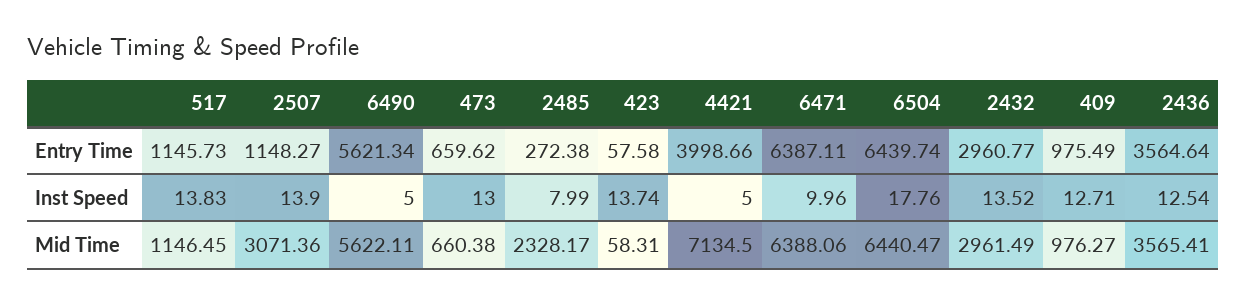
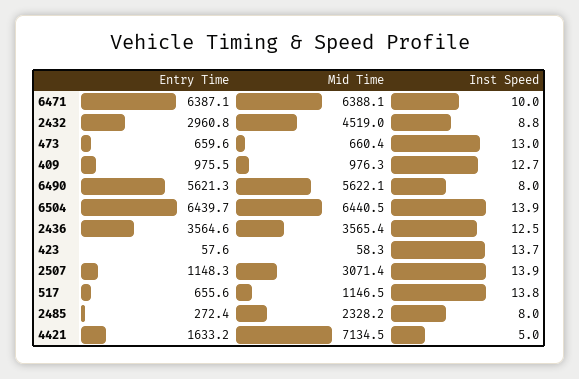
517, Entry Time: 1145.73 -> 655.6
4421, Entry Time: 3998.66 -> 1633.2
6490, Inst Speed: 5 -> 8
6504, Inst Speed: 17.76 -> 13.9
2432, Inst Speed: 13.52 -> 8.8
2432, Mid Time: 2961.49 -> 4519

